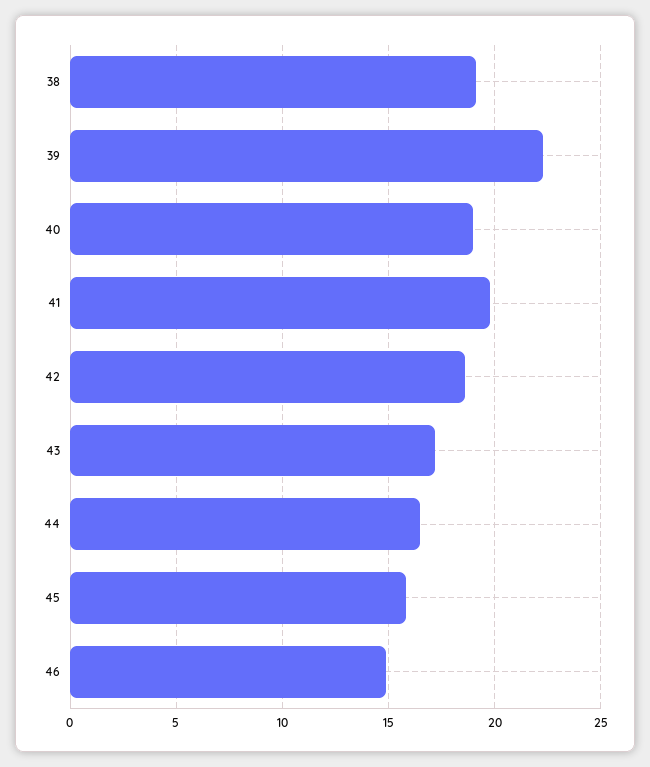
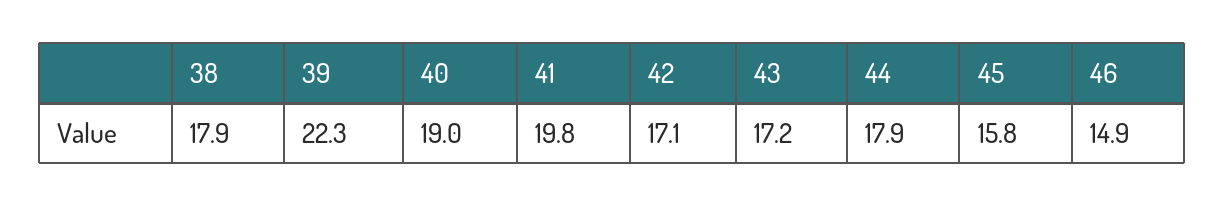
38: 19 -> 17.9
42: 18.5 -> 17.1
44: 16.5 -> 17.9

